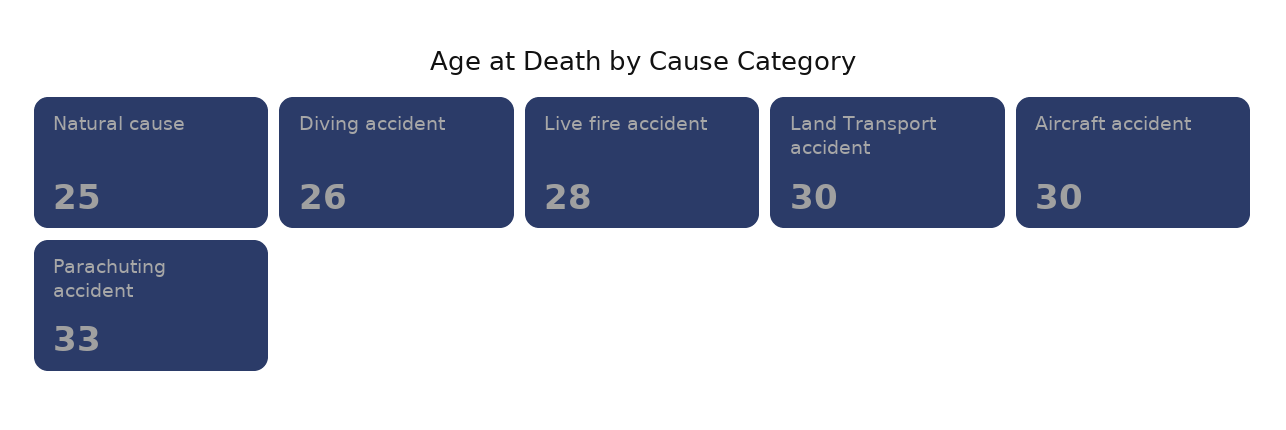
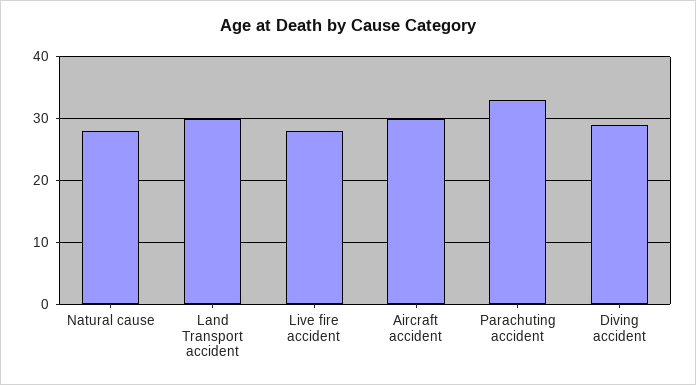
Natural cause: 25 -> 28
Diving accident: 26 -> 29

